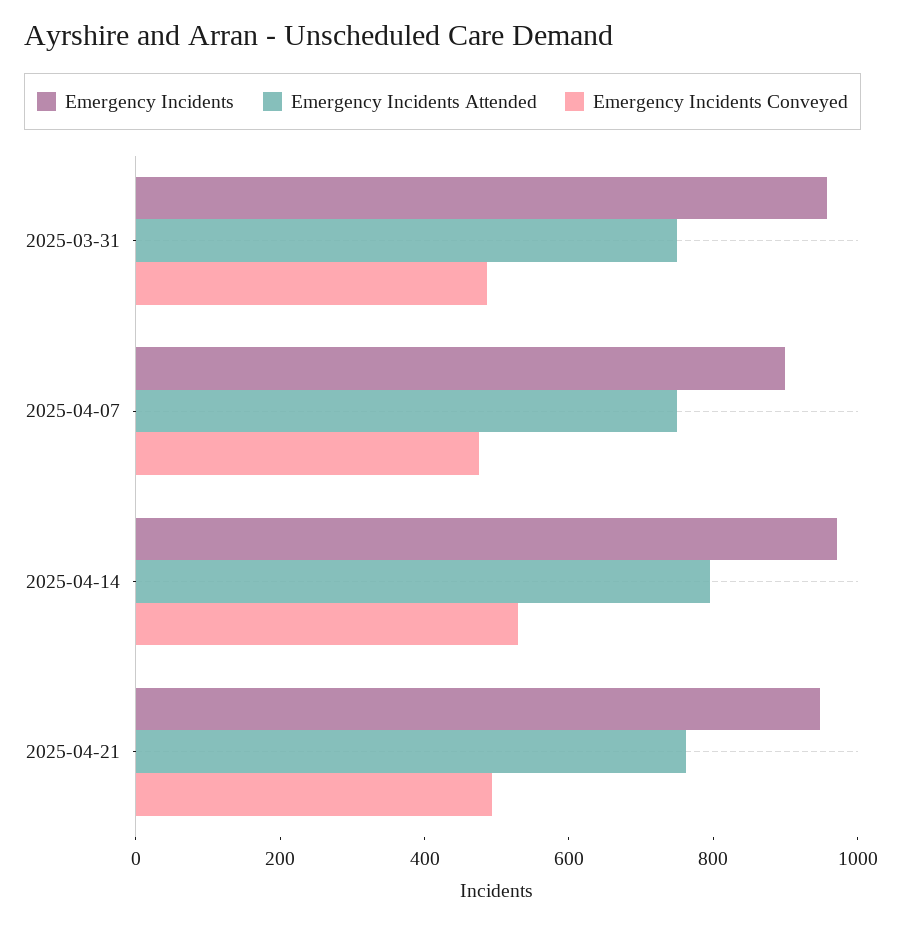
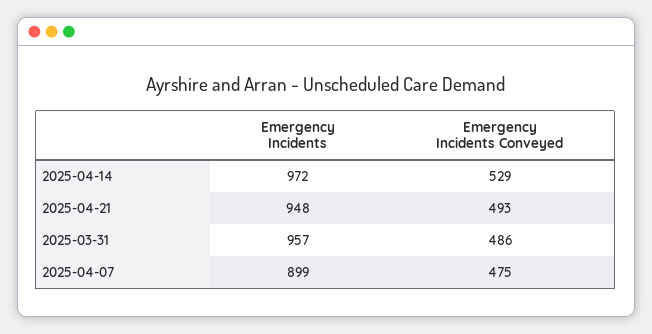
Emergency Incidents Attended, 2025-03-31: 750 -> none
Emergency Incidents Attended, 2025-04-07: 750 -> none
Emergency Incidents Attended, 2025-04-14: 800 -> none
Emergency Incidents Attended, 2025-04-21: 750 -> none

